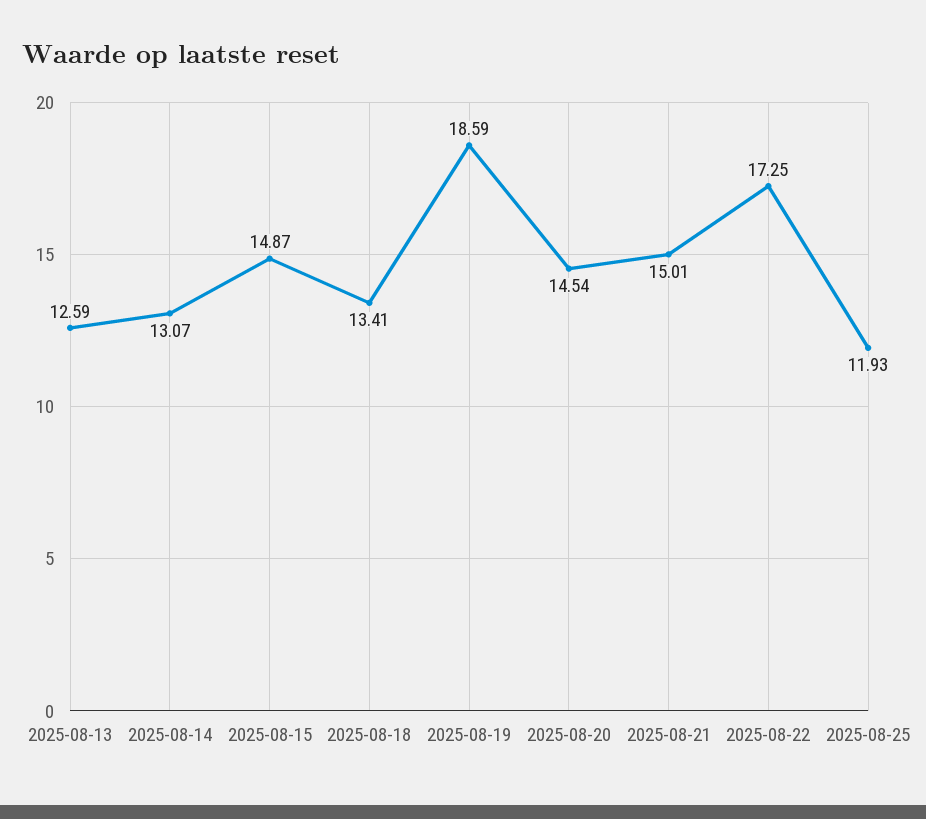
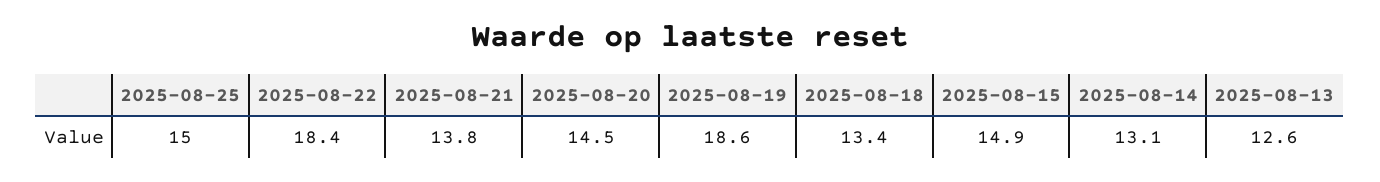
2025-08-21: 15.01 -> 13.8
2025-08-22: 17.25 -> 18.4
2025-08-25: 11.93 -> 15

